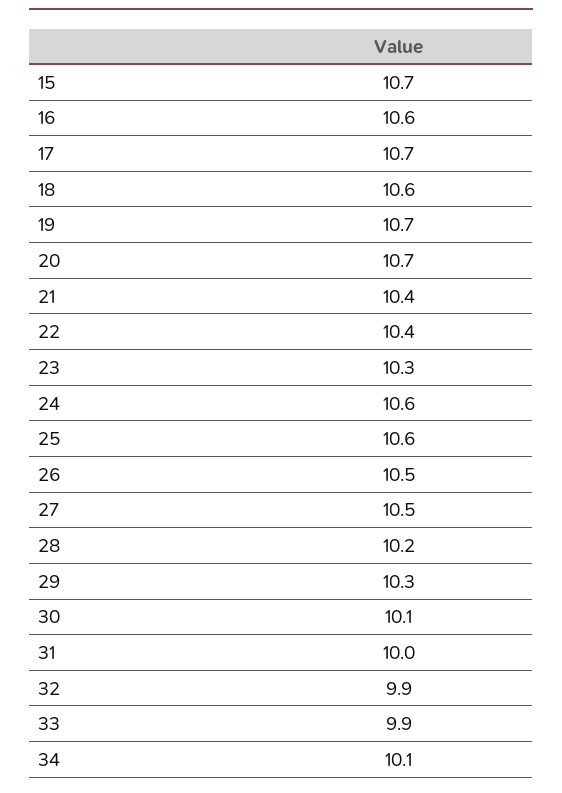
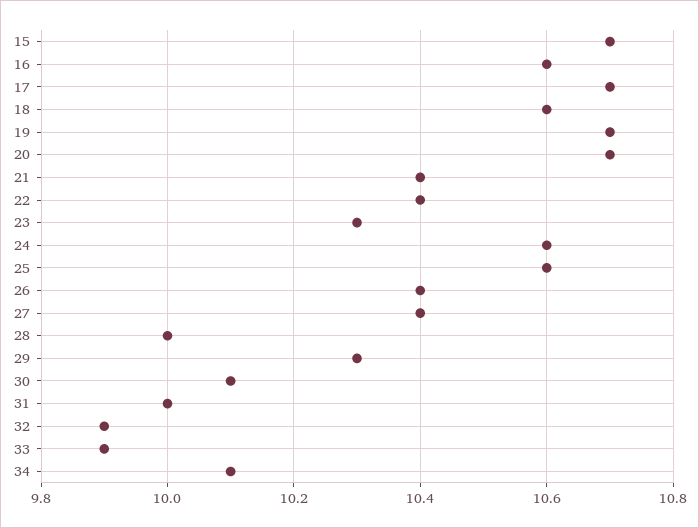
26: 10.5 -> 10.4
27: 10.5 -> 10.4
28: 10.2 -> 10

